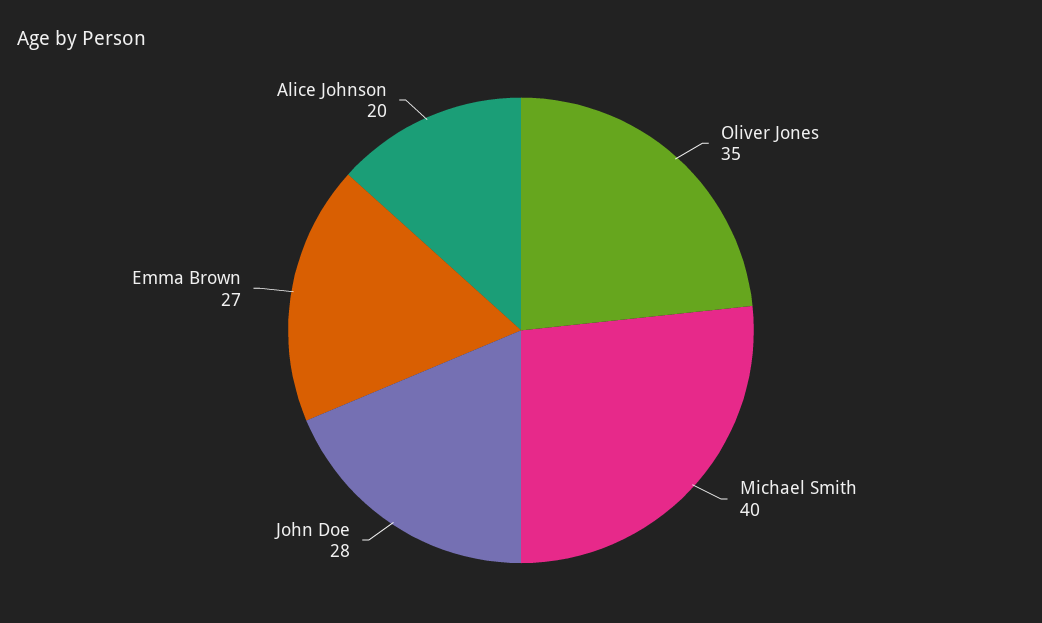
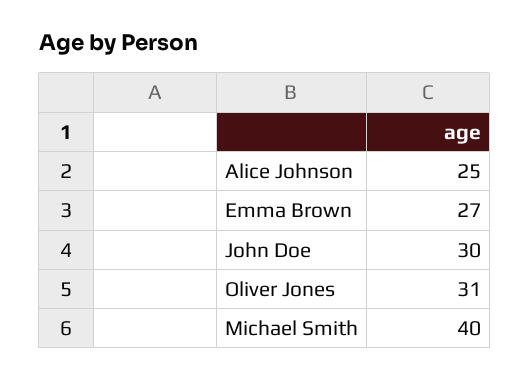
Oliver Jones: 35 -> 31
John Doe: 28 -> 30
Alice Johnson: 20 -> 25

